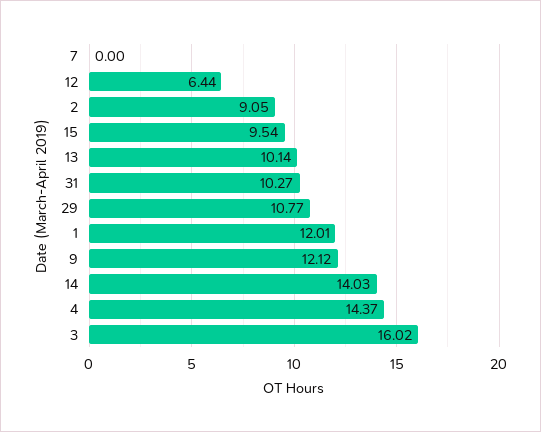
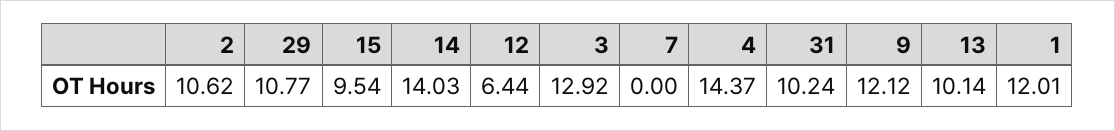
2: 9.05 -> 10.62
31: 10.27 -> 10.24
3: 16.02 -> 12.92

